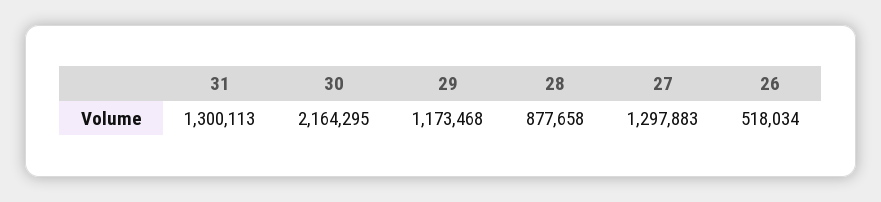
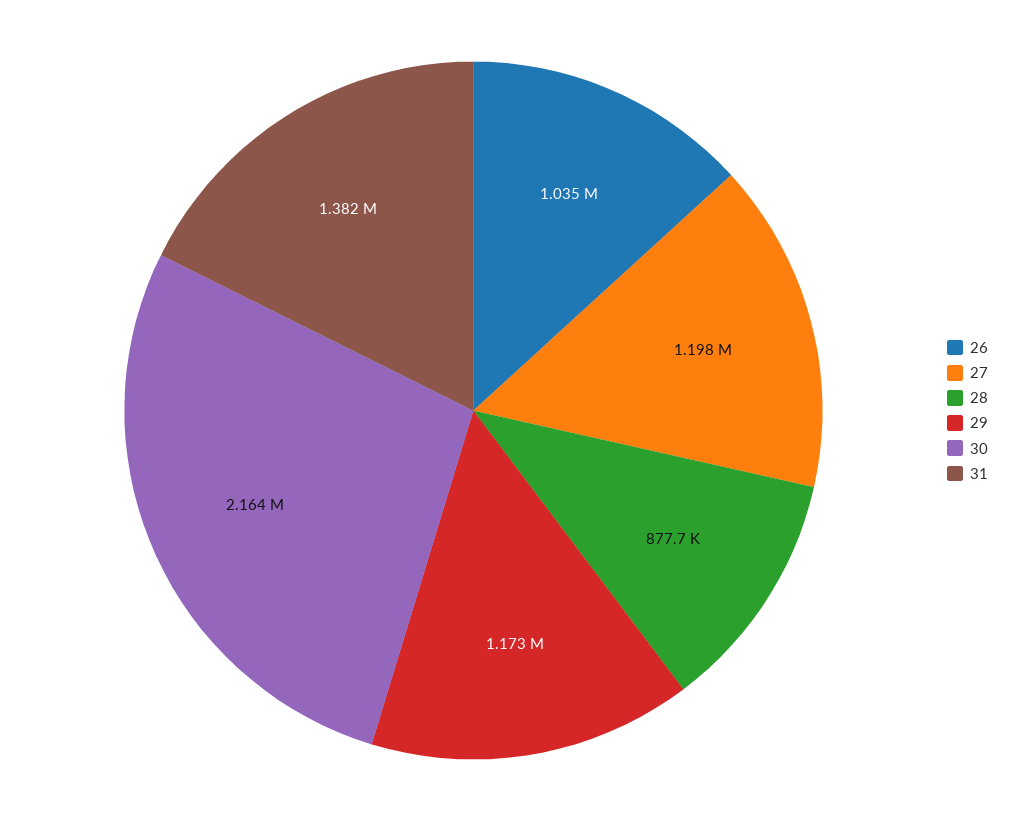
31: 1300113 -> 1382000
27: 1297883 -> 1198000
26: 518034 -> 1035000

